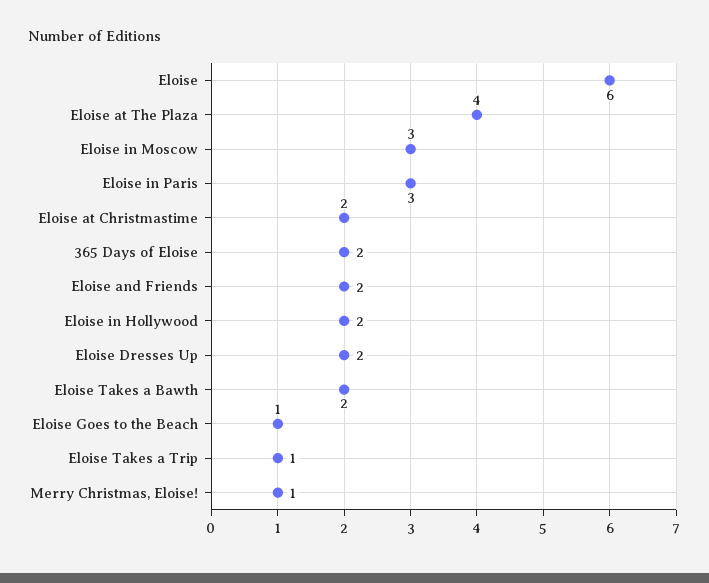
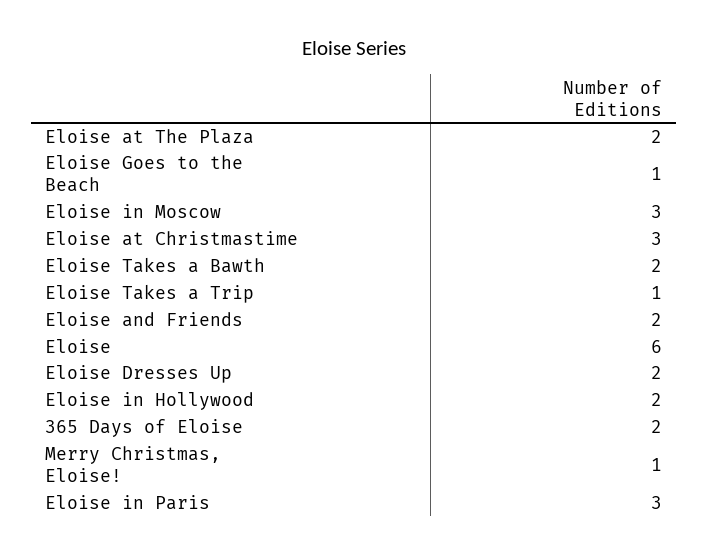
Eloise at The Plaza: 4 -> 2
Eloise at Christmastime: 2 -> 3

